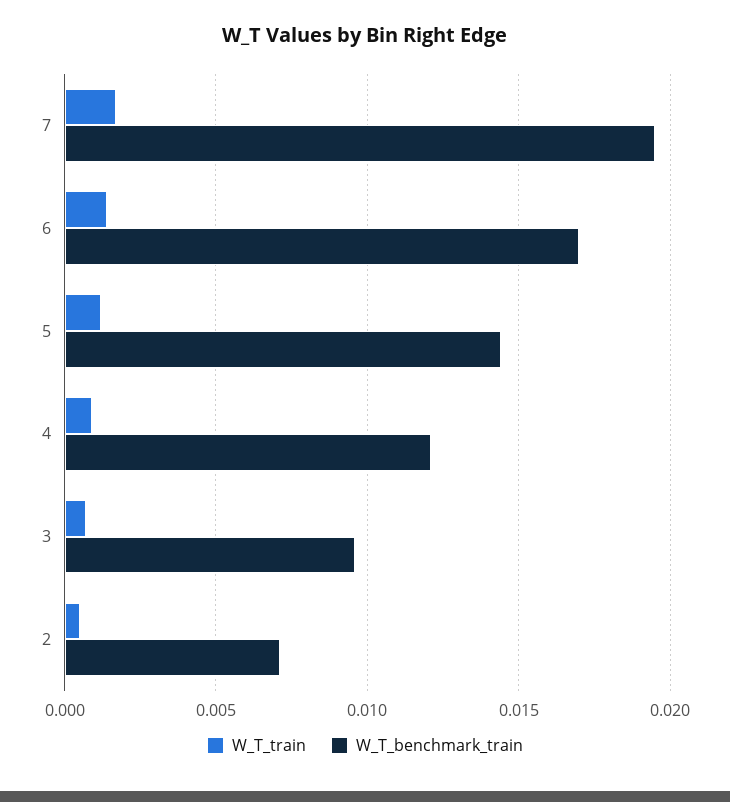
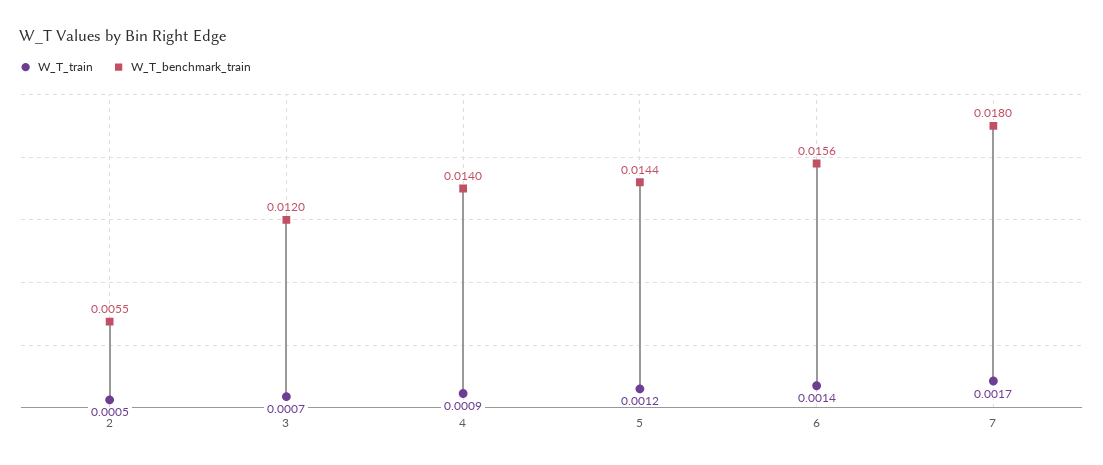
W_T_benchmark_train, 7: 0.0195 -> 0.018
W_T_benchmark_train, 6: 0.017 -> 0.0156
W_T_benchmark_train, 4: 0.012 -> 0.014
W_T_benchmark_train, 3: 0.0095 -> 0.012
W_T_benchmark_train, 2: 0.007 -> 0.0055

